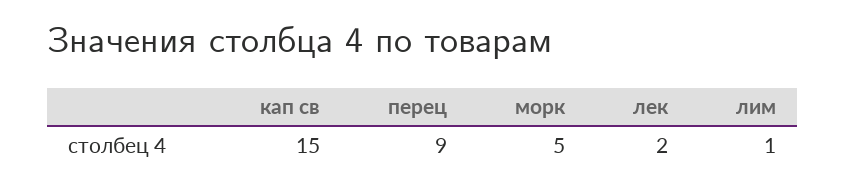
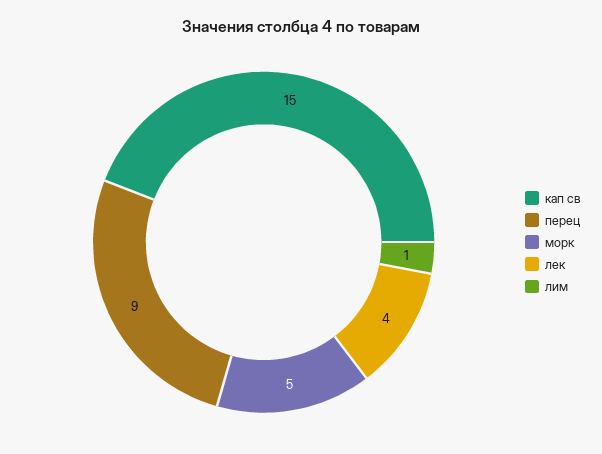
лек: 2 -> 4

